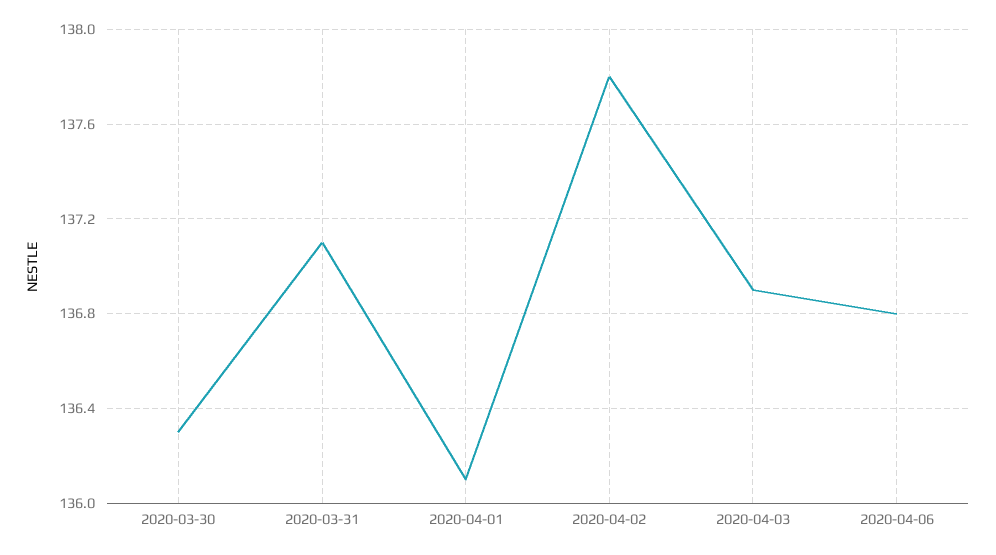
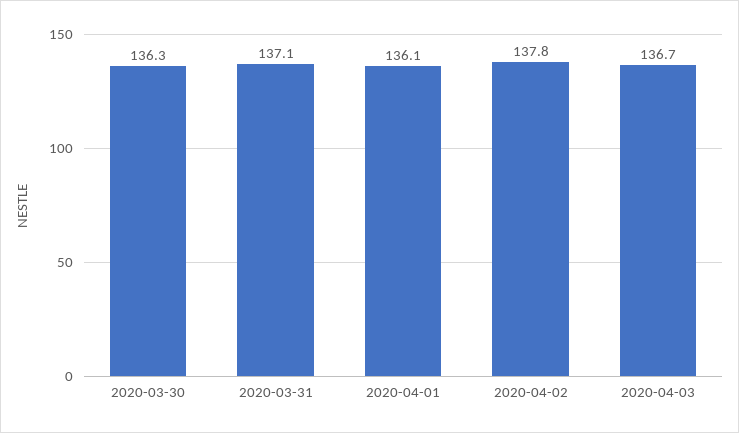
2020-04-03: 136.9 -> 136.7
2020-04-06: 136.8 -> none

